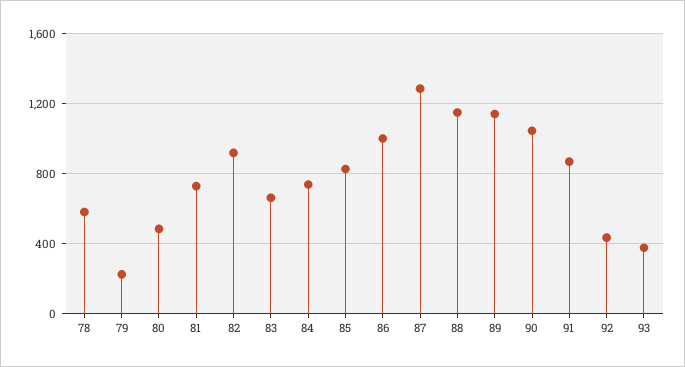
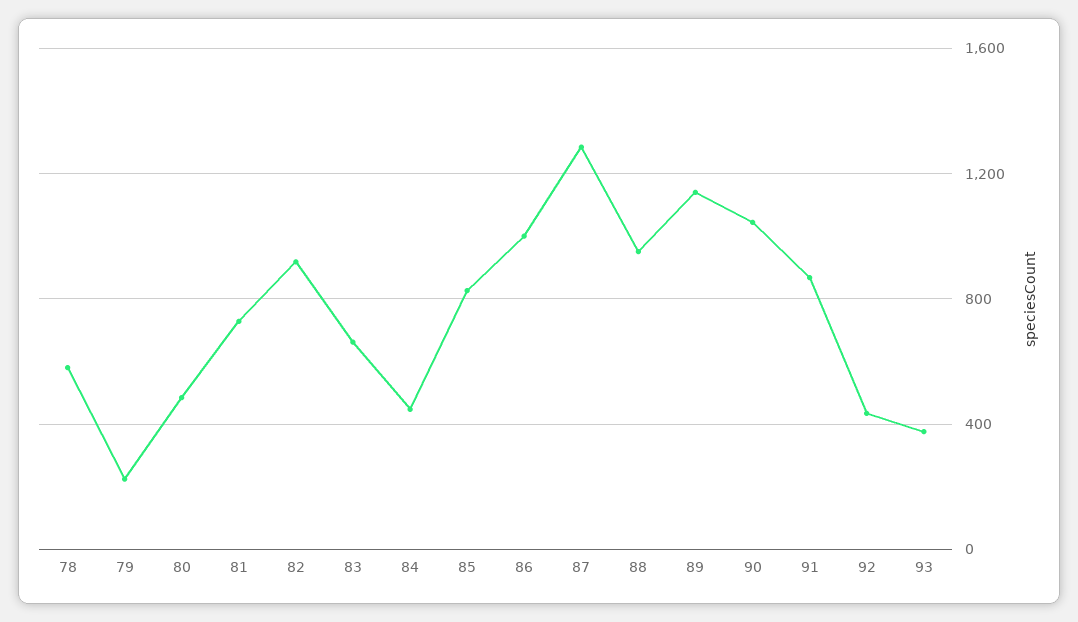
84: 750 -> 450
88: 1150 -> 950

